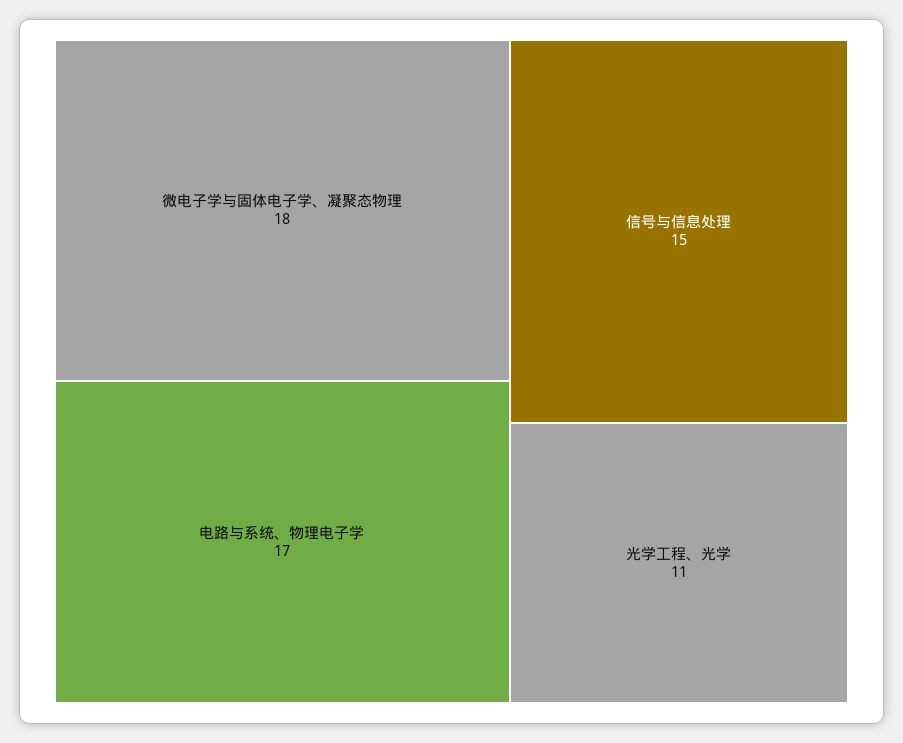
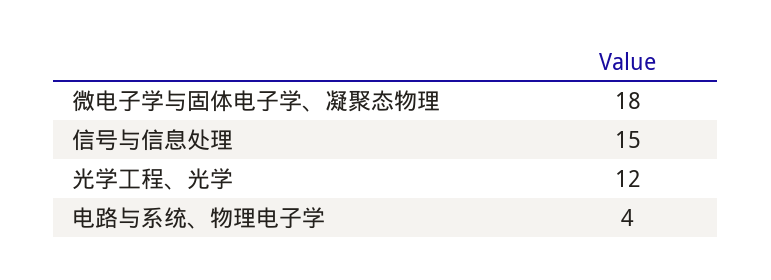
电路与系统、物理电子学: 17 -> 4
光学工程、光学: 11 -> 12

